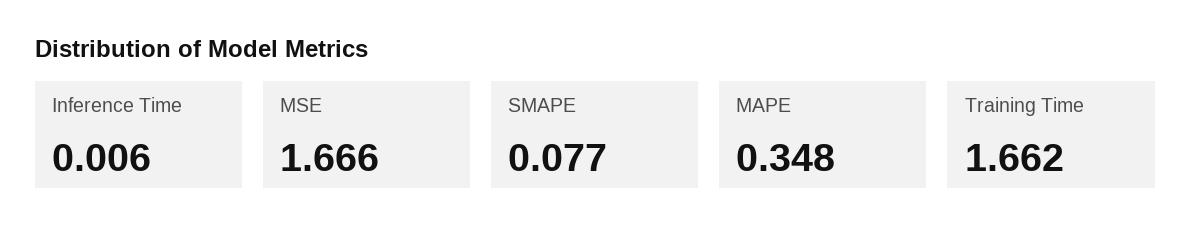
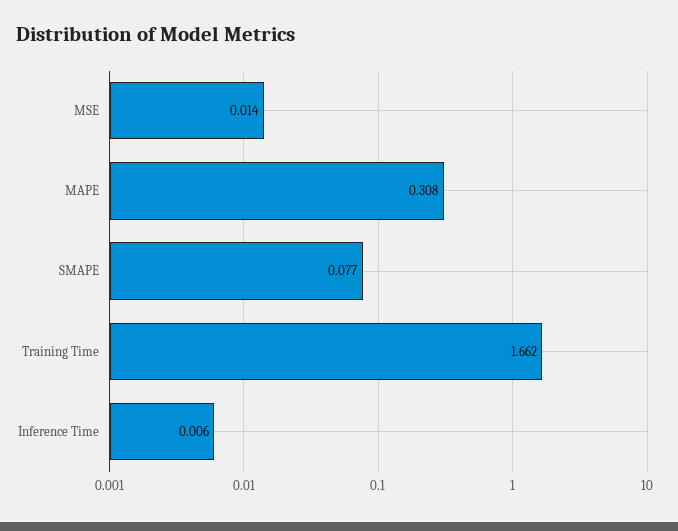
MSE: 1.666 -> 0.014
MAPE: 0.348 -> 0.308

